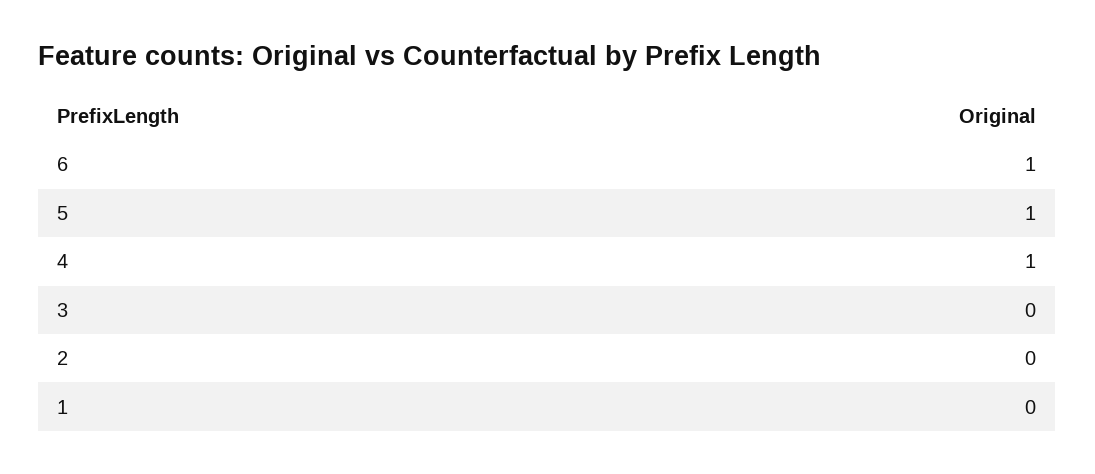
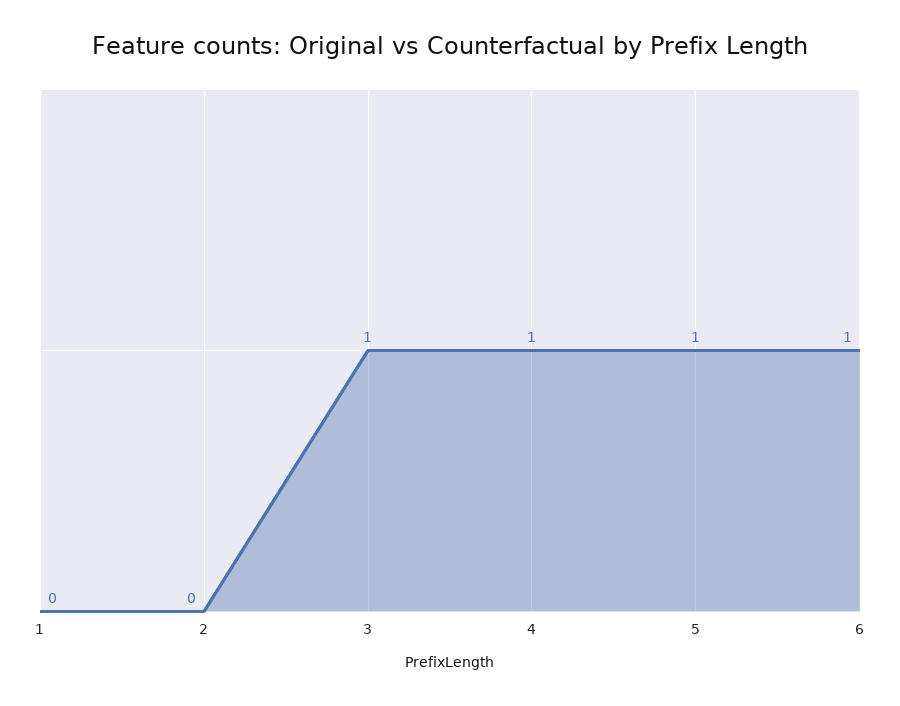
3: 0 -> 1

